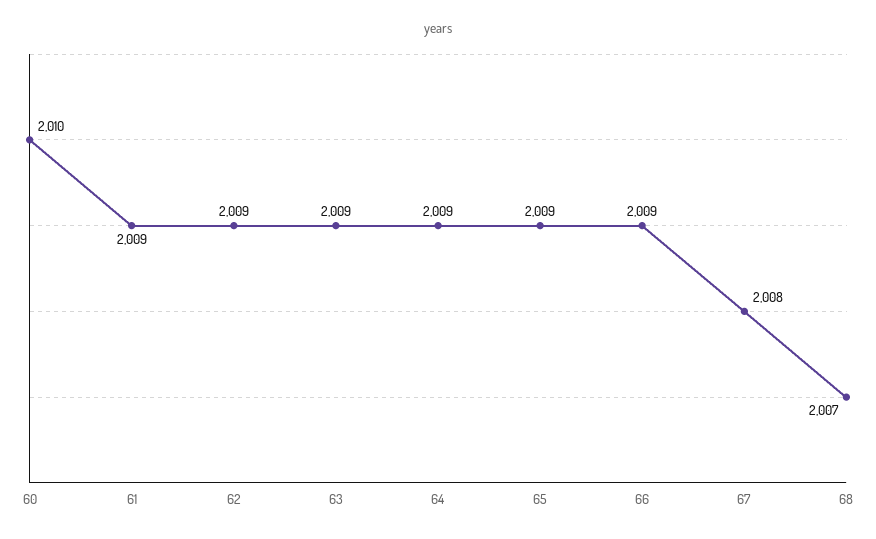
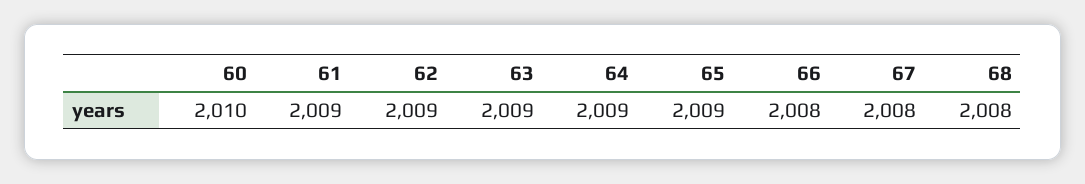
66: 2009 -> 2008
68: 2007 -> 2008

